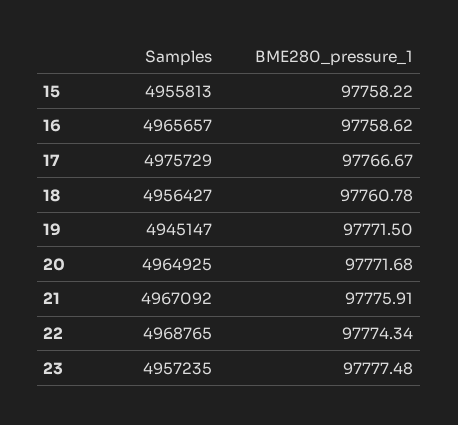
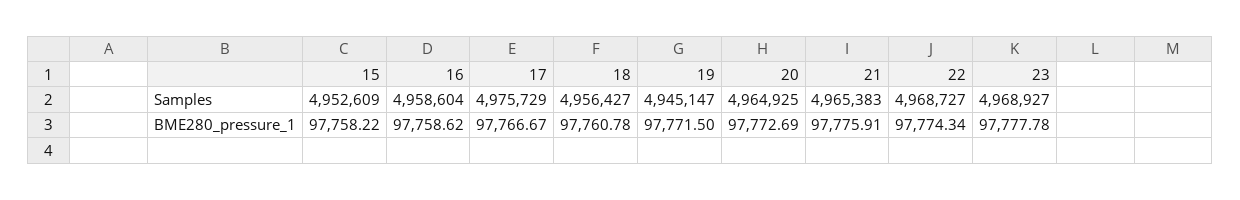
Samples, 15: 4955813 -> 4952609
Samples, 16: 4965657 -> 4958604
BME280_pressure_1, 20: 97771.68 -> 97772.69
Samples, 21: 4967092 -> 4965383
Samples, 22: 4968765 -> 4968727
Samples, 23: 4957235 -> 4968927
BME280_pressure_1, 23: 97777.48 -> 97777.78

